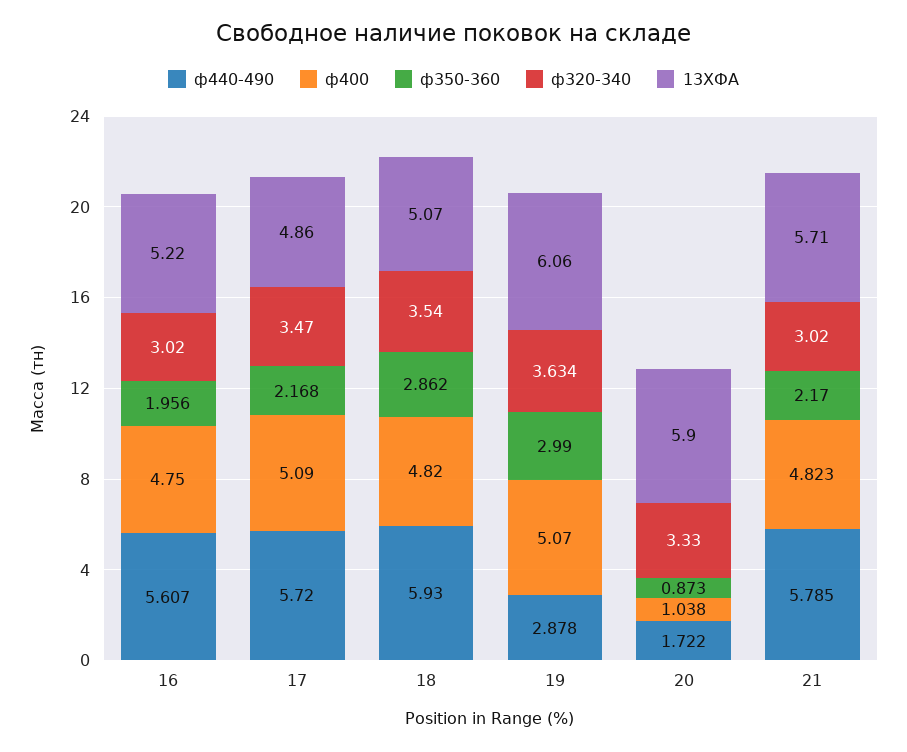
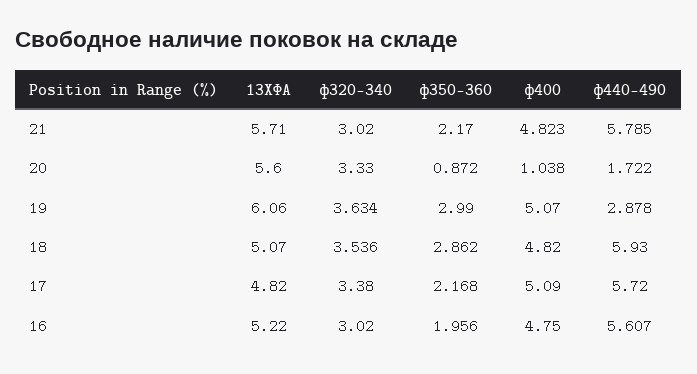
ф320-340, 17: 3.47 -> 3.38
13ХФА, 17: 4.86 -> 4.82
ф320-340, 18: 3.54 -> 3.536
ф350-360, 20: 0.873 -> 0.872
13ХФА, 20: 5.9 -> 5.6

